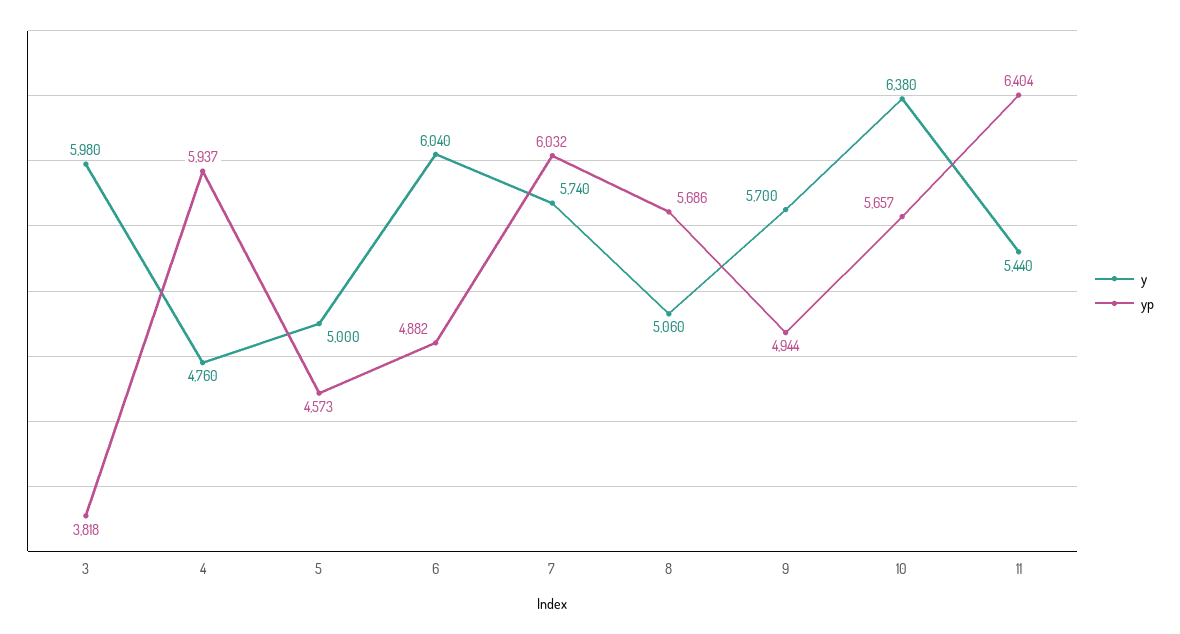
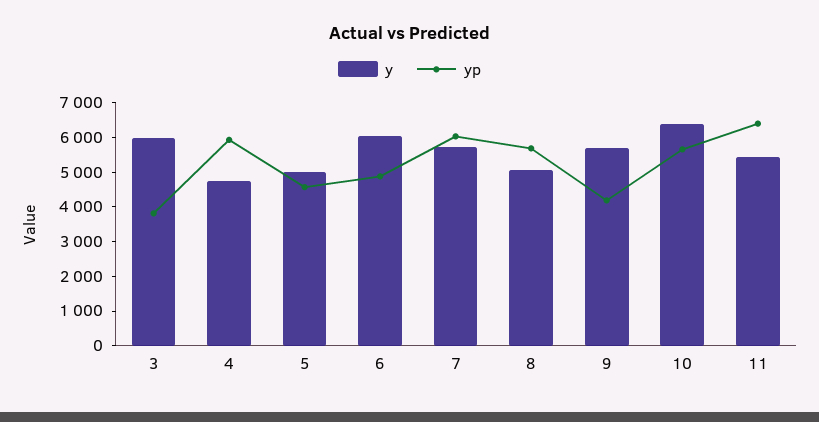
yp, 9: 4944 -> 4250

